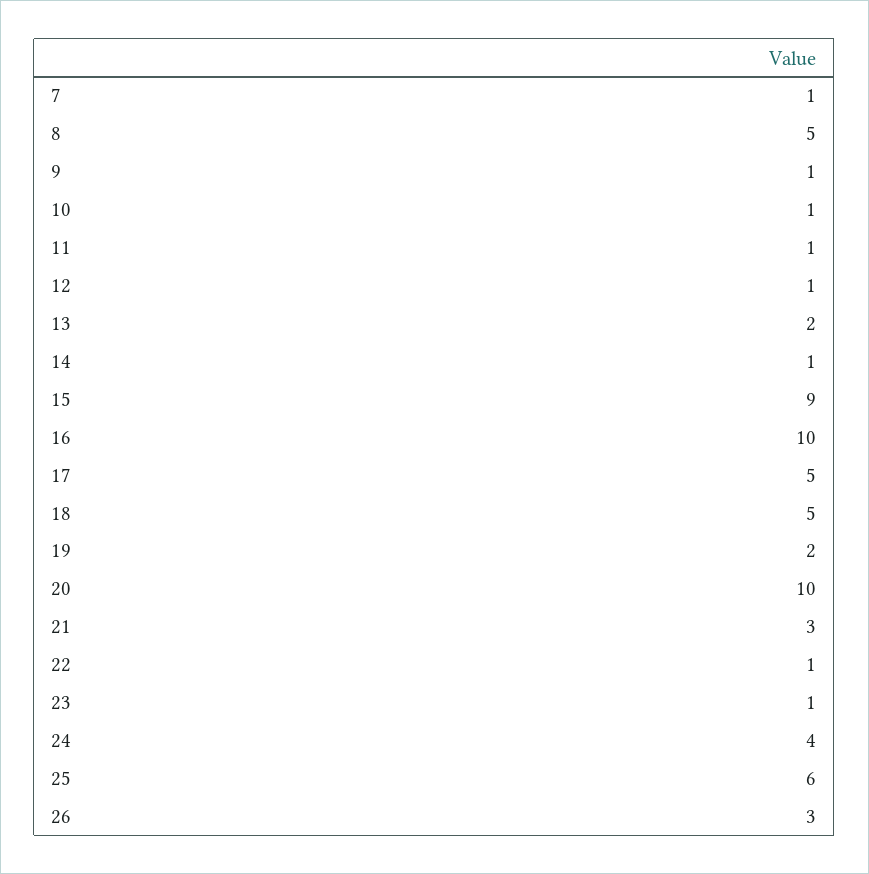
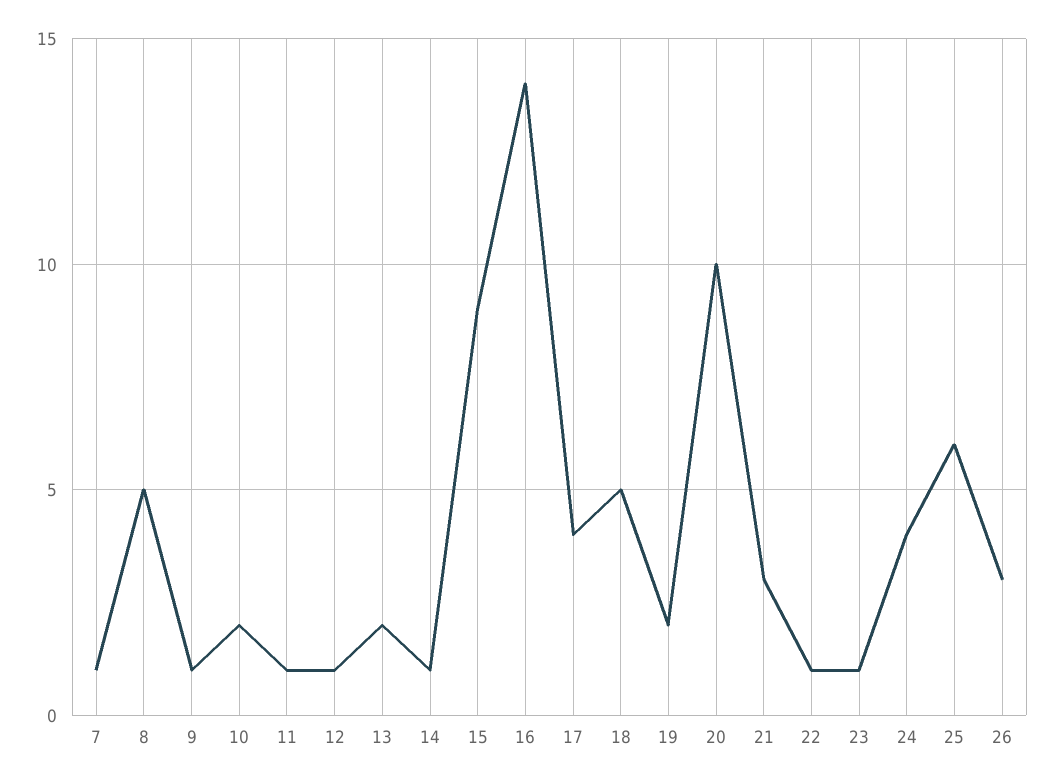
10: 1 -> 2
16: 10 -> 14
17: 5 -> 4

